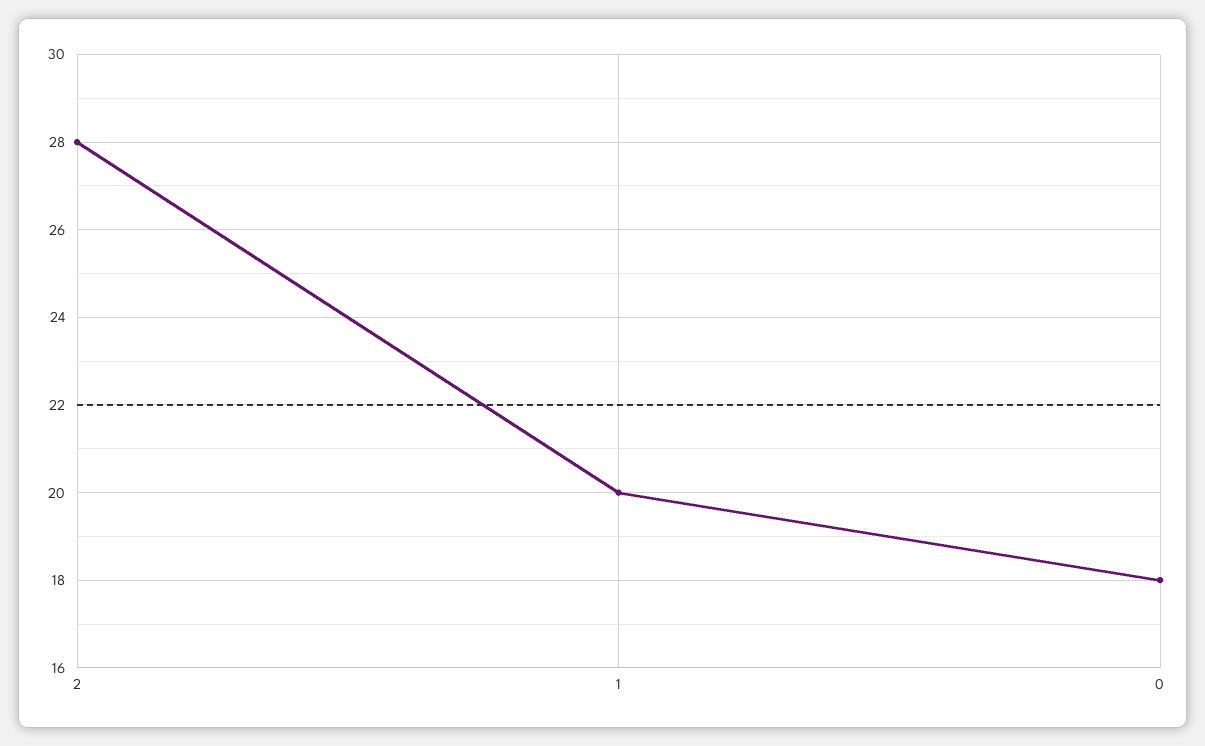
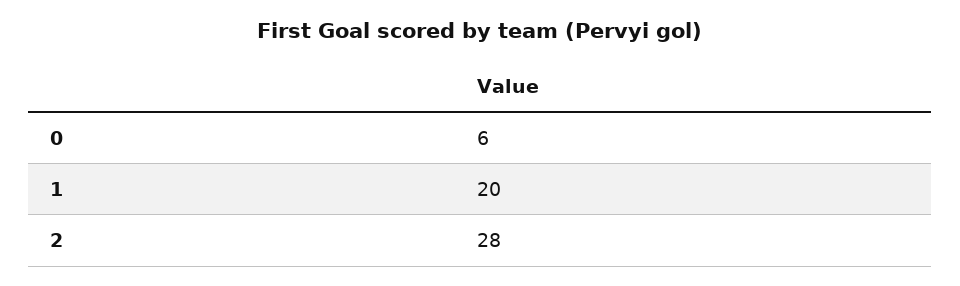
0: 18 -> 6

